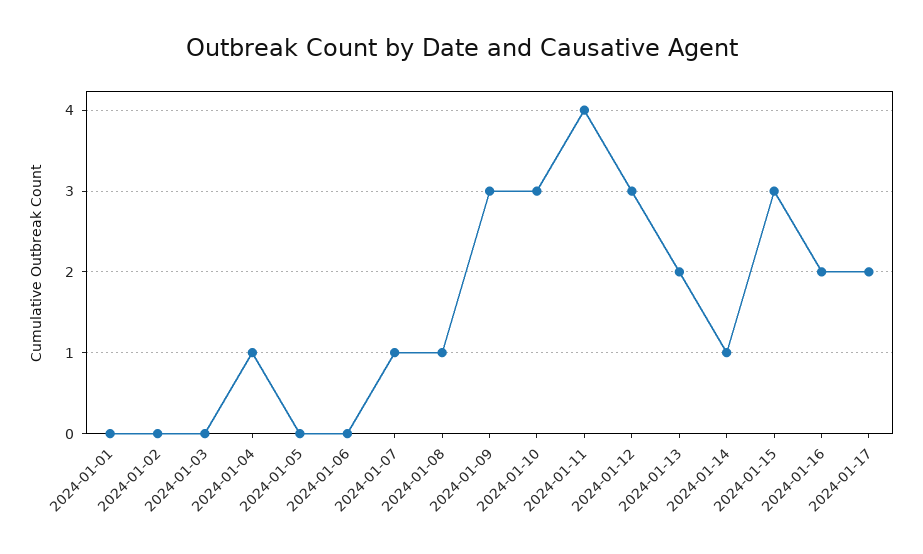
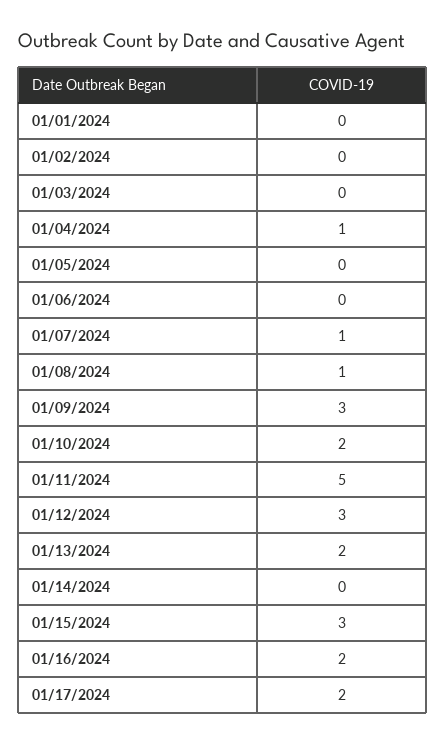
2024-01-10: 3 -> 2
2024-01-11: 4 -> 5
2024-01-14: 1 -> 0

